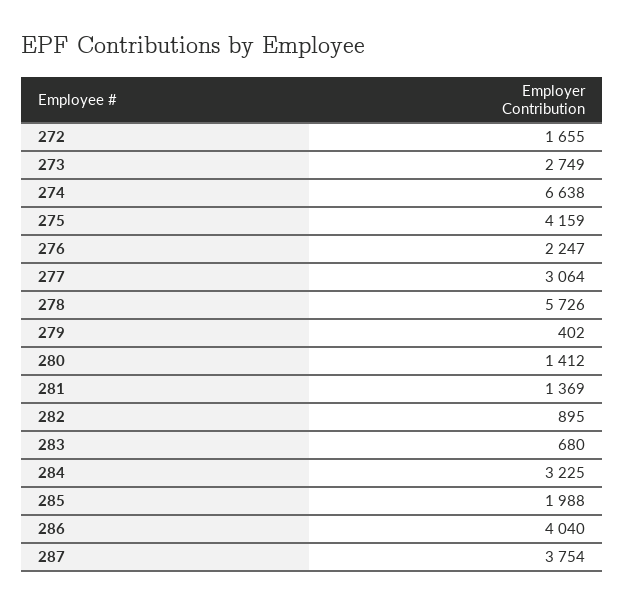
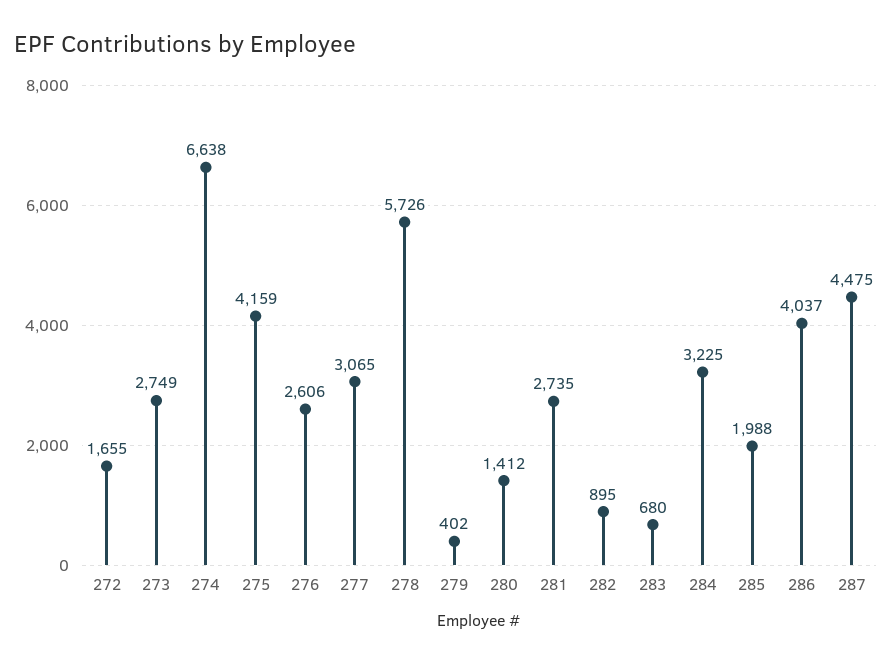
276: 2247 -> 2606
277: 3064 -> 3065
281: 1369 -> 2735
286: 4040 -> 4037
287: 3754 -> 4475

